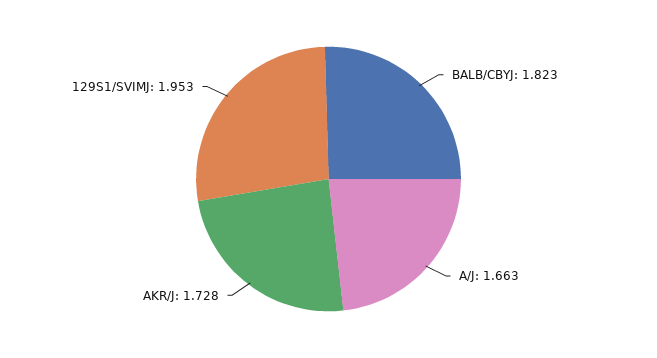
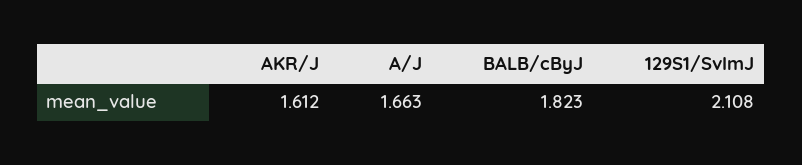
AKR/J: 1.728 -> 1.612
129S1/SVIMJ: 1.953 -> 2.108

